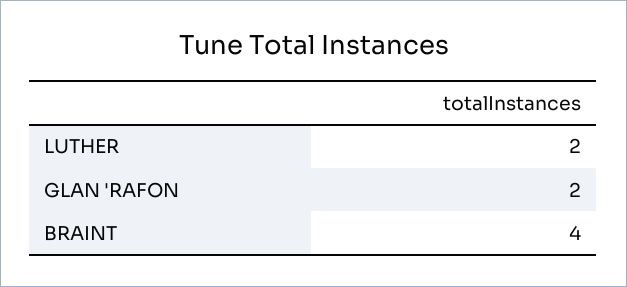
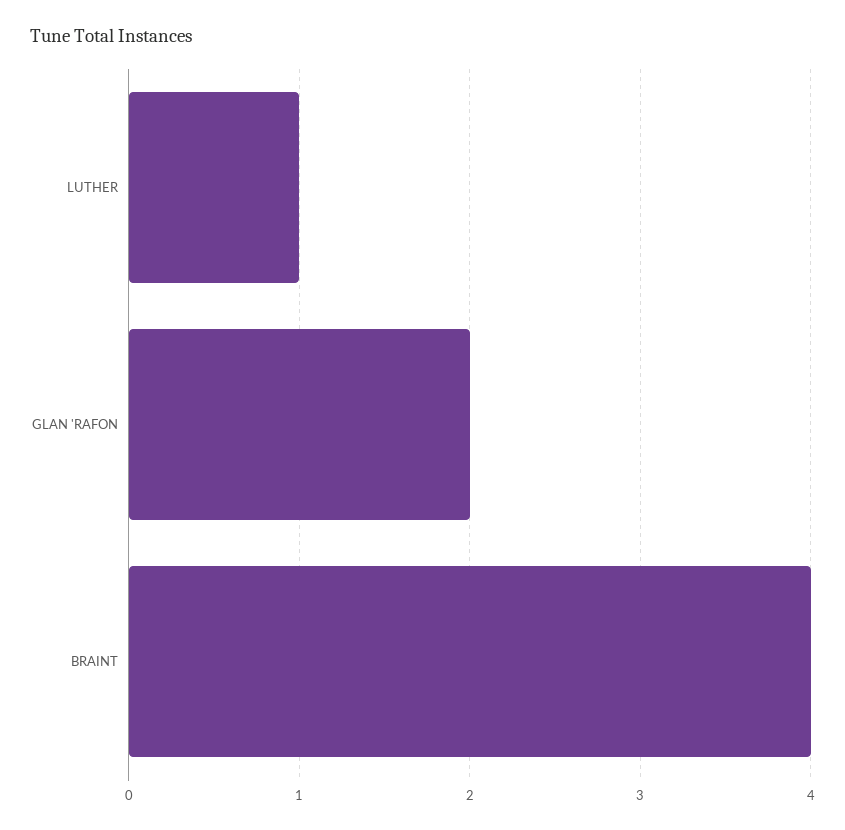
LUTHER: 2 -> 1

